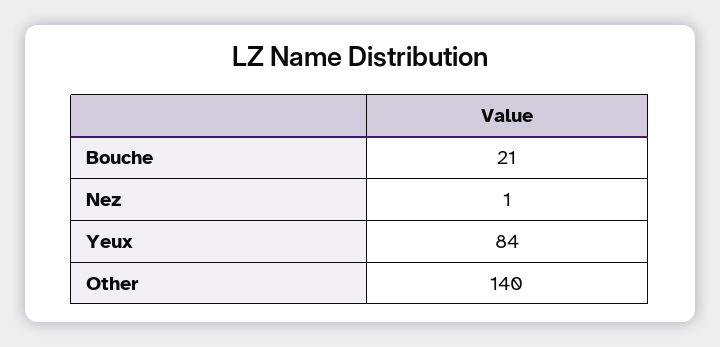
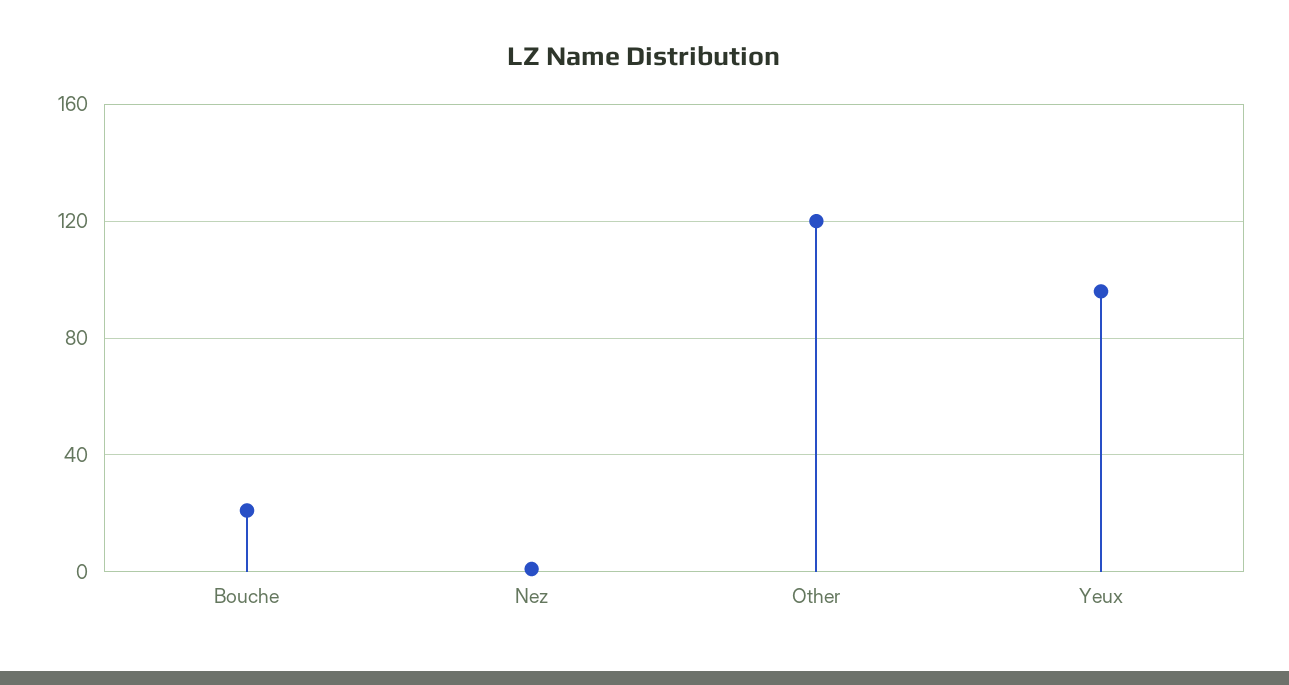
Yeux: 84 -> 95
Other: 140 -> 120

